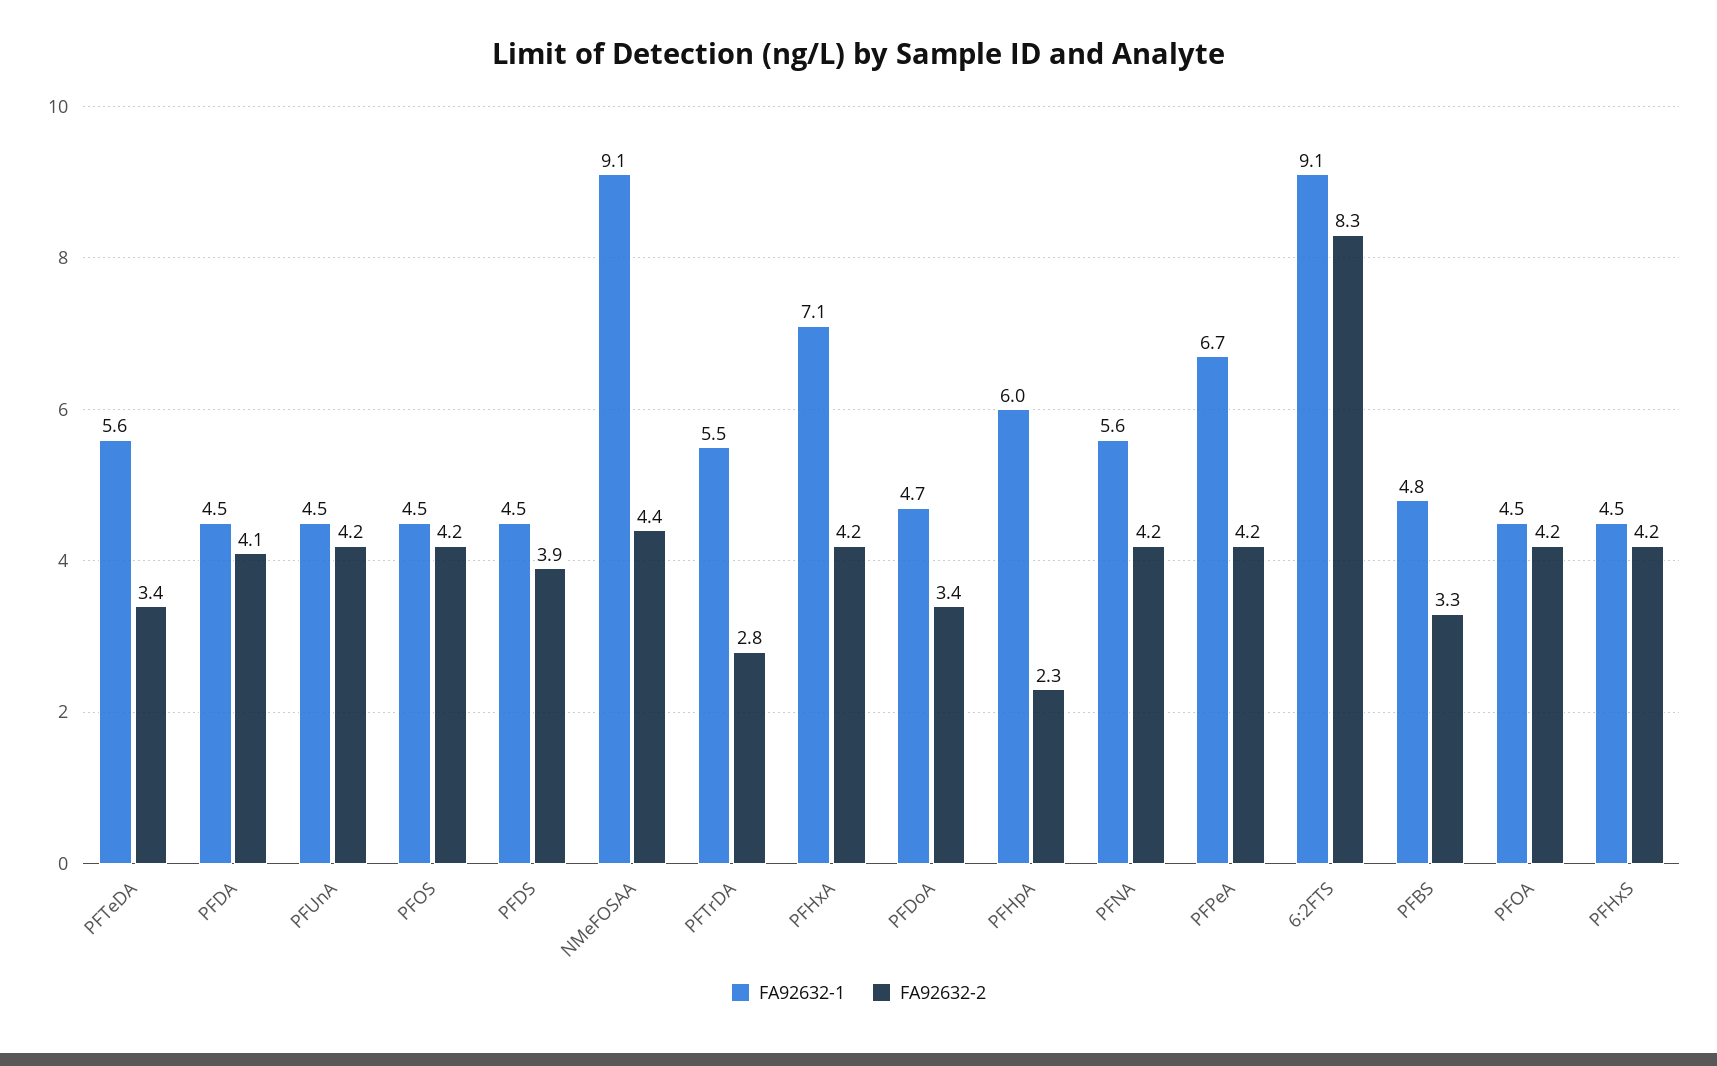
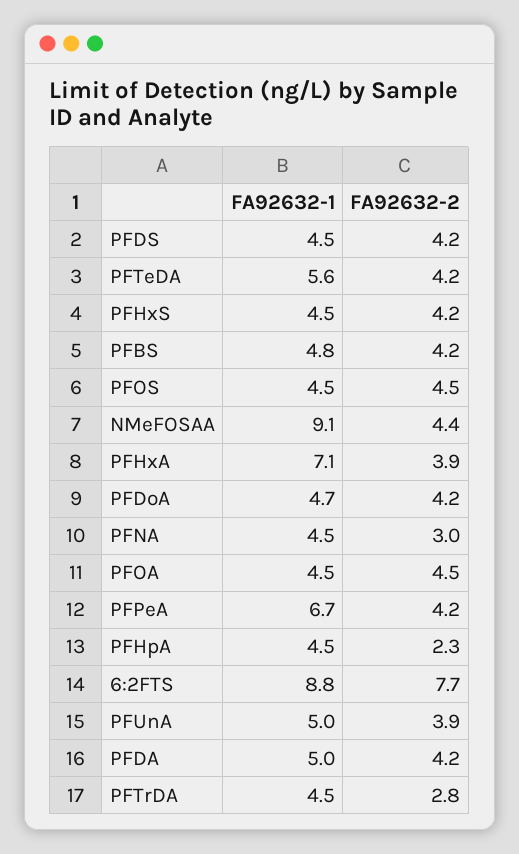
FA92632-2, PFTeDA: 3.4 -> 4.2
FA92632-1, PFDA: 4.5 -> 5
FA92632-2, PFDA: 4.1 -> 4.2
FA92632-1, PFUnA: 4.5 -> 5
FA92632-2, PFUnA: 4.2 -> 3.9
FA92632-2, PFOS: 4.2 -> 4.5
FA92632-2, PFDS: 3.9 -> 4.2
FA92632-1, PFTrDA: 5.5 -> 4.5
FA92632-2, PFHxA: 4.2 -> 3.9
FA92632-2, PFDoA: 3.4 -> 4.2
FA92632-1, PFHpA: 6 -> 4.5
FA92632-1, PFNA: 5.6 -> 4.5
FA92632-2, PFNA: 4.2 -> 3
FA92632-1, 6:2FTS: 9.1 -> 8.8
FA92632-2, 6:2FTS: 8.3 -> 7.7
FA92632-2, PFBS: 3.3 -> 4.2
FA92632-2, PFOA: 4.2 -> 4.5

